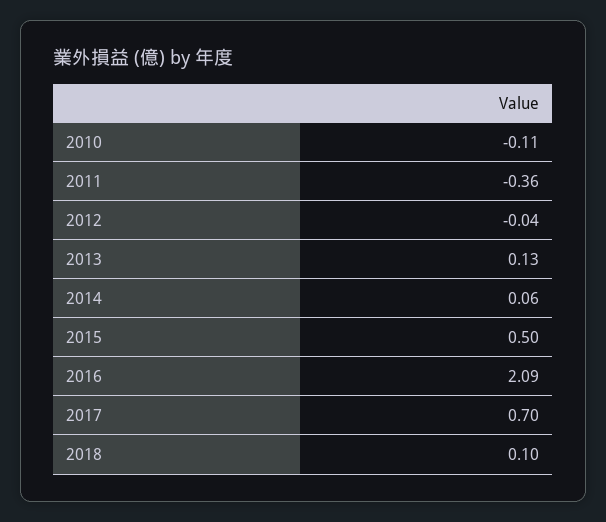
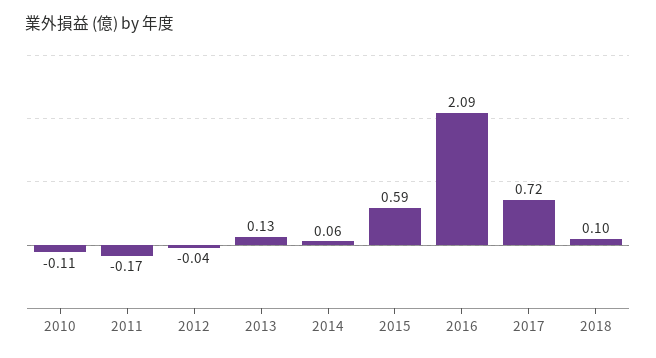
2011: -0.36 -> -0.17
2015: 0.5 -> 0.59
2017: 0.7 -> 0.72

